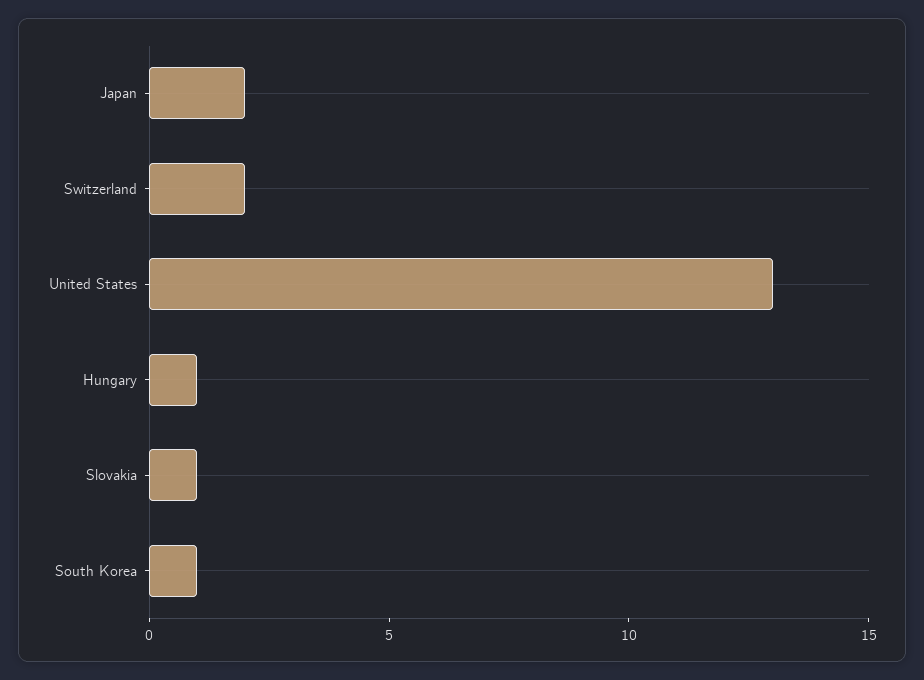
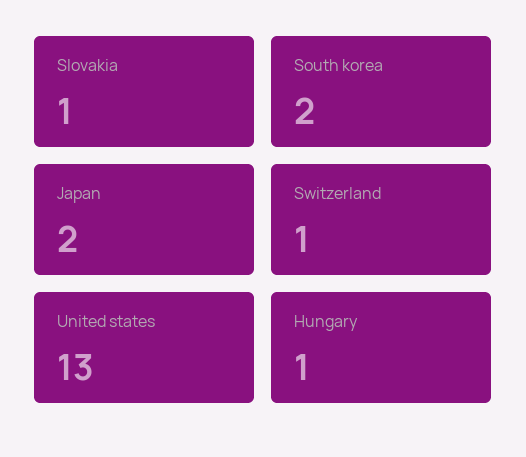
Switzerland: 2 -> 1
South Korea: 1 -> 2

